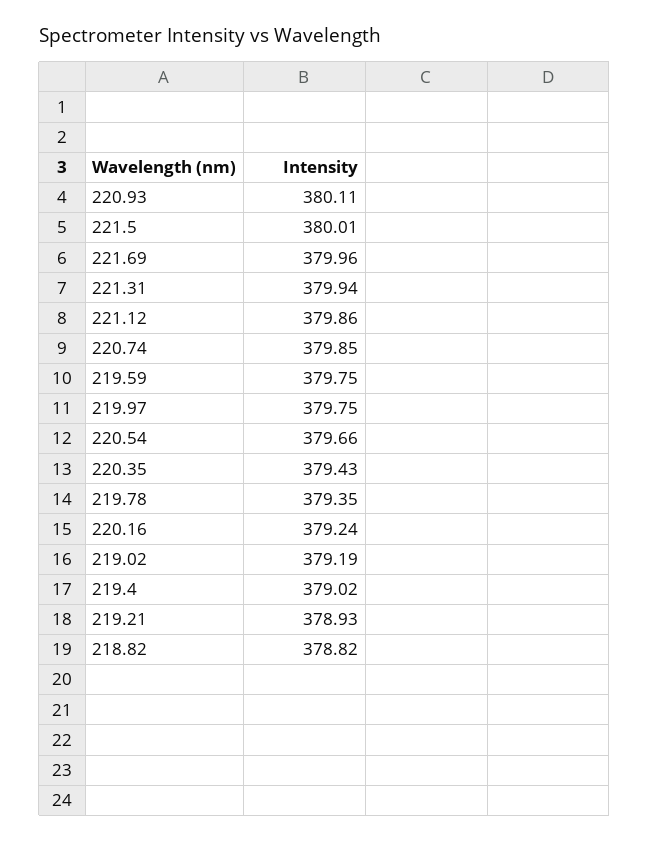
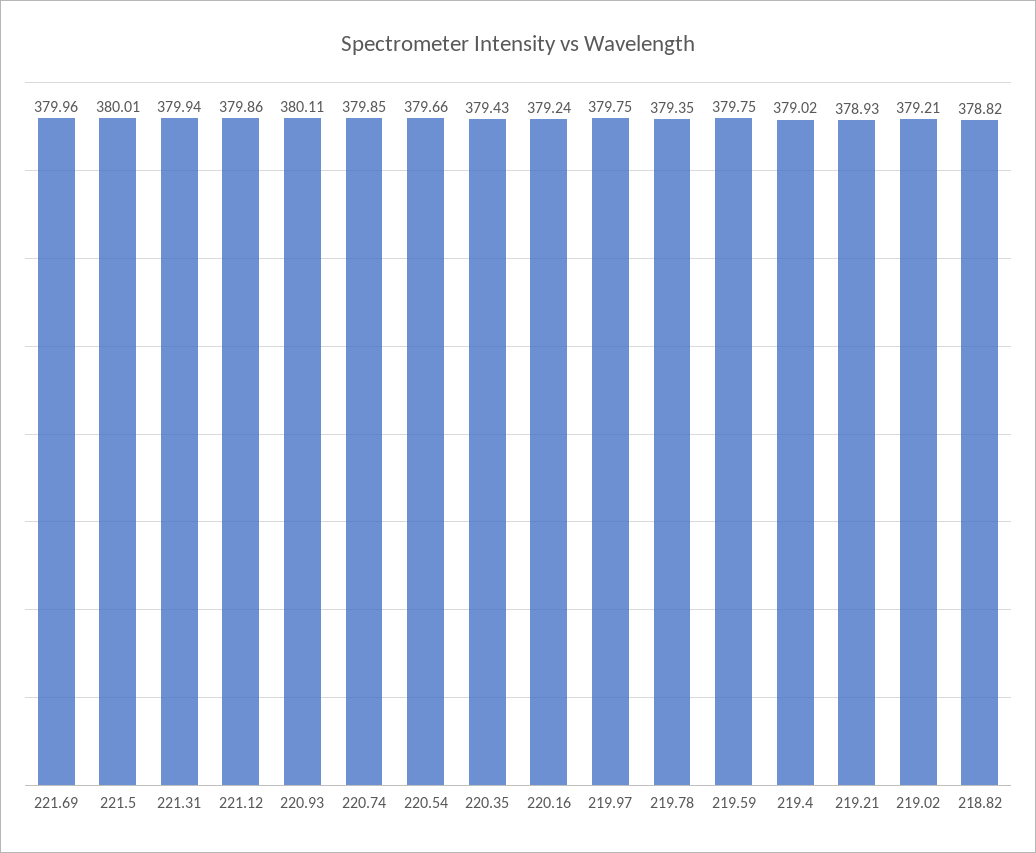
219.02: 379.19 -> 379.21

